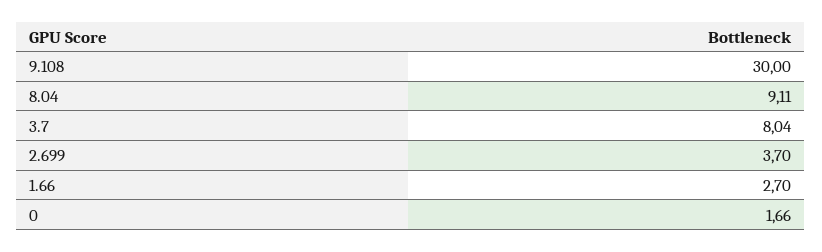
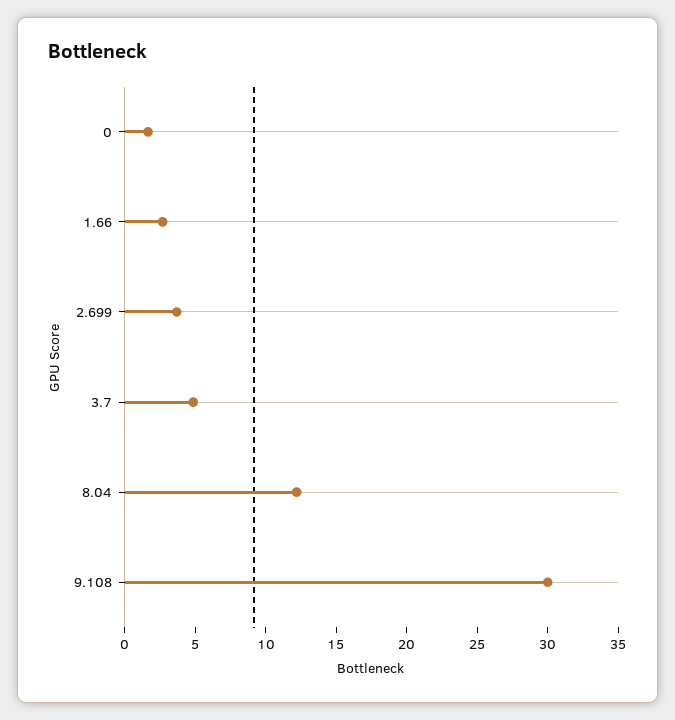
8.04: 9.11 -> 12
3.7: 8.04 -> 5

